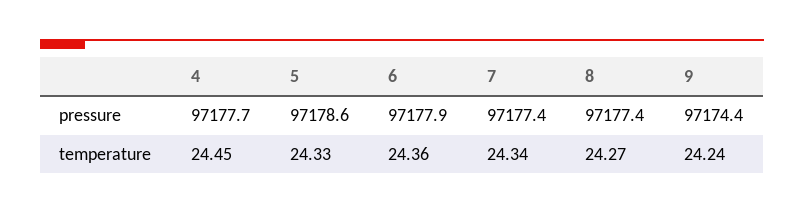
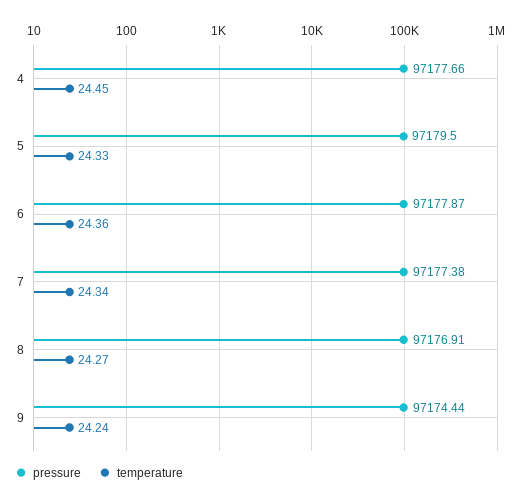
pressure, 5: 97178.6 -> 97179.5
pressure, 8: 97177.4 -> 97176.91

